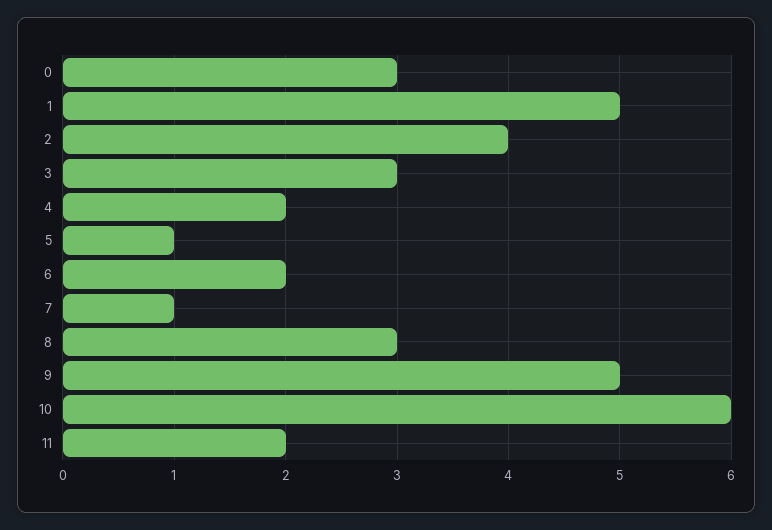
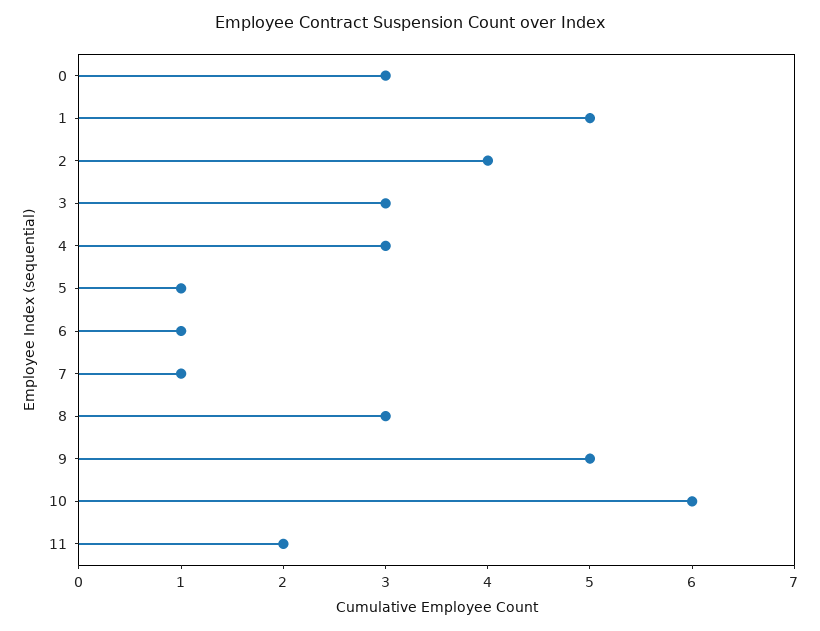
4: 2 -> 3
6: 2 -> 1

